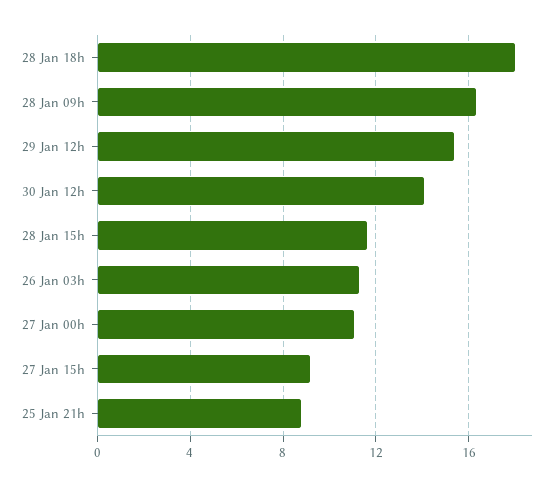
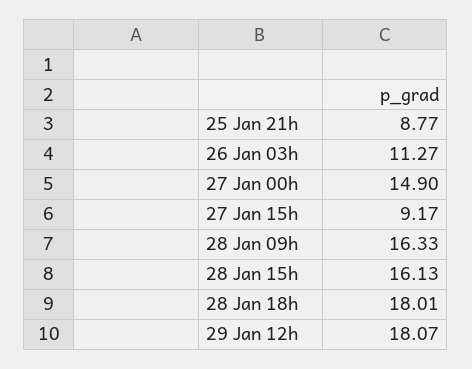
29 Jan 12h: 15.5 -> 18.07
30 Jan 12h: 14 -> none
28 Jan 15h: 11.5 -> 16.13
27 Jan 00h: 11 -> 14.9

